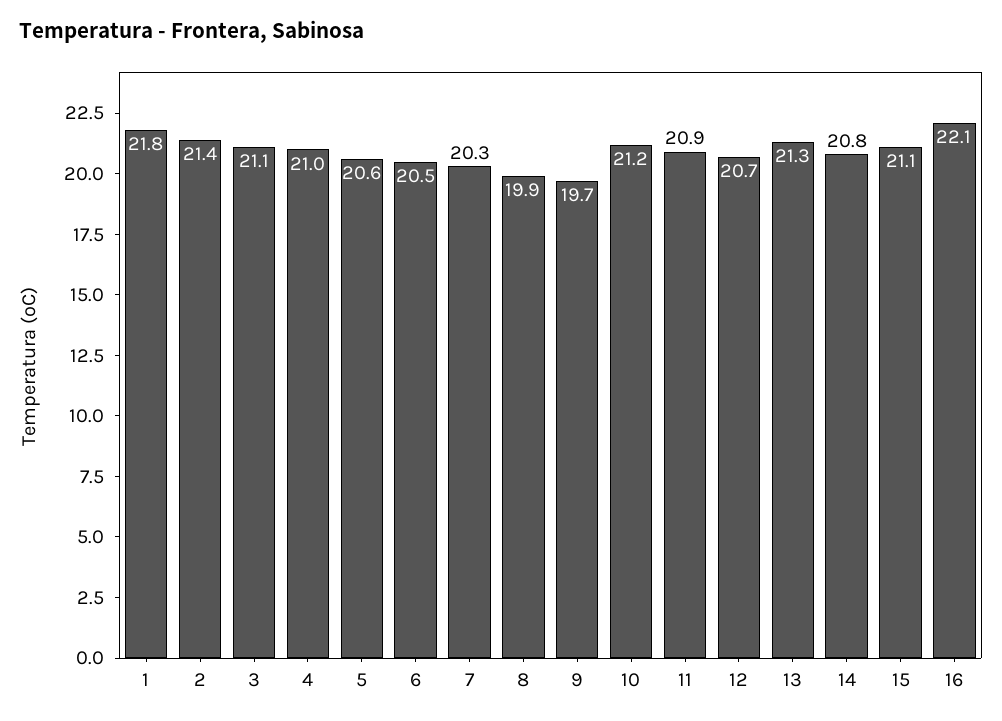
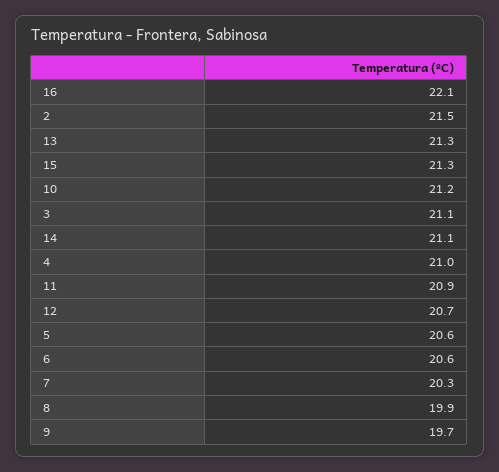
1: 21.8 -> none
2: 21.4 -> 21.5
6: 20.5 -> 20.6
14: 20.8 -> 21.1
15: 21.1 -> 21.3

